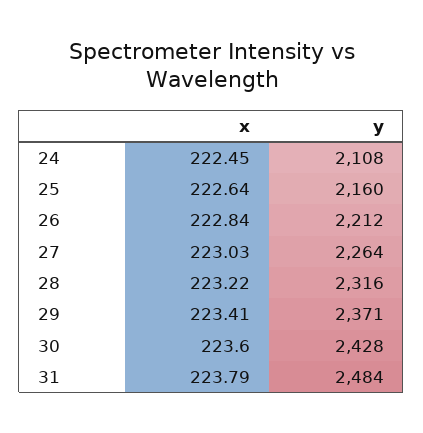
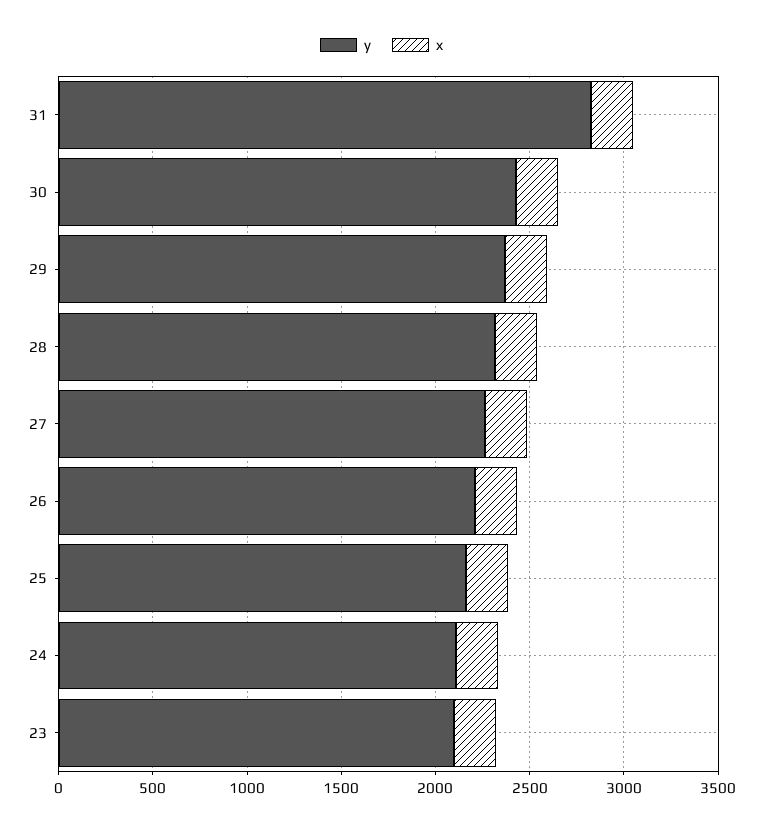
y, 31: 2484 -> 2800
y, 23: none -> 2100
x, 23: none -> 200

